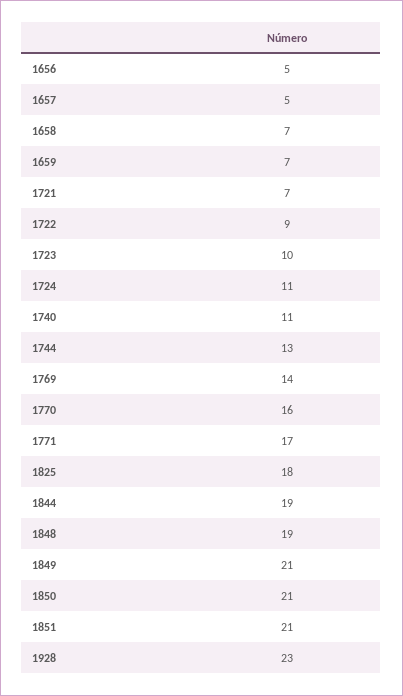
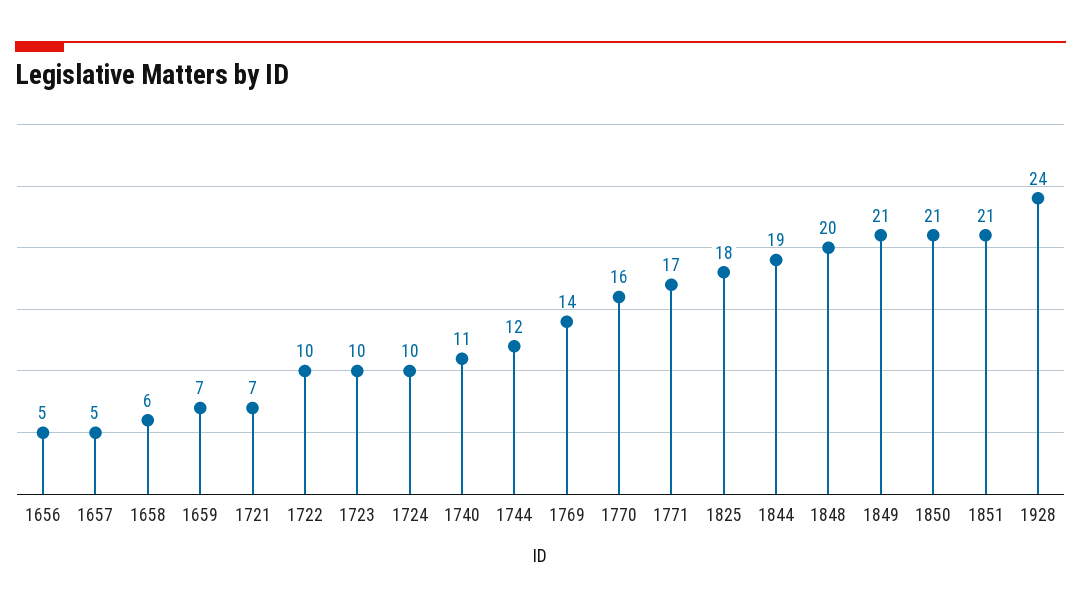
1658: 7 -> 6
1722: 9 -> 10
1724: 11 -> 10
1744: 13 -> 12
1848: 19 -> 20
1928: 23 -> 24

